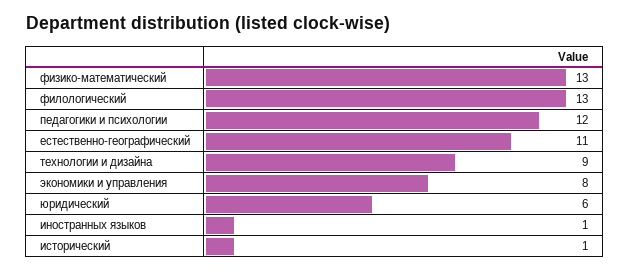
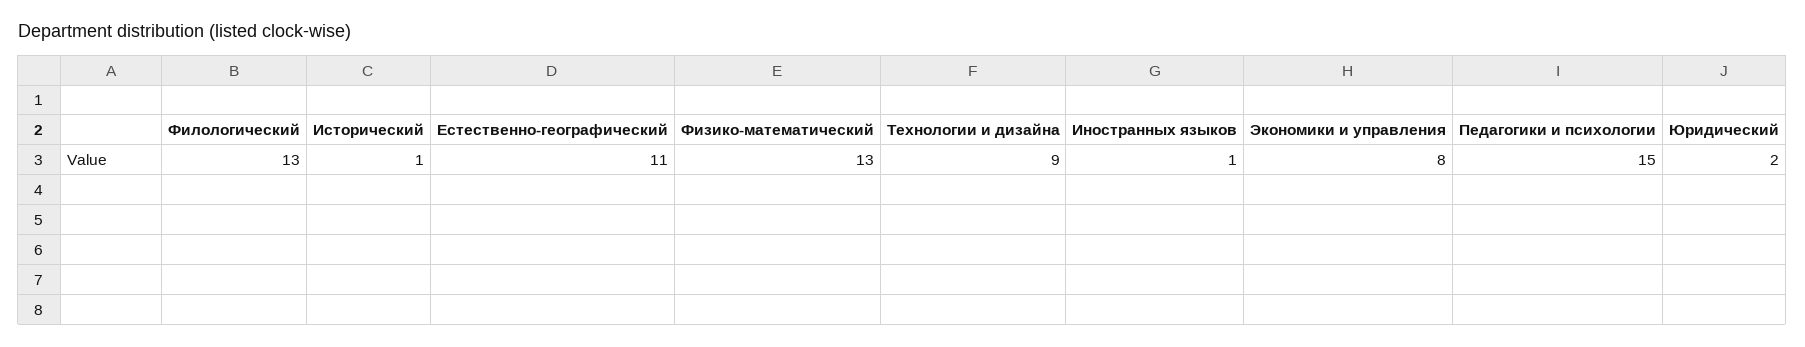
педагогики и психологии: 12 -> 15
юридический: 6 -> 2

